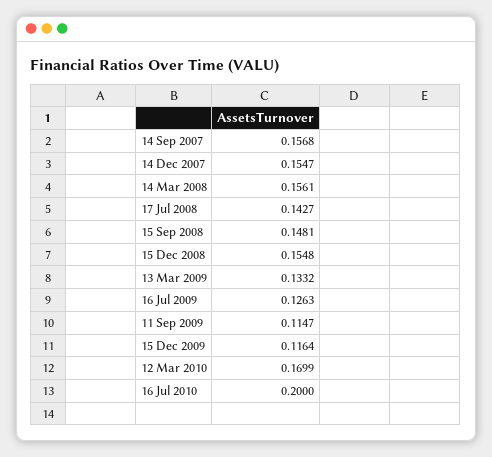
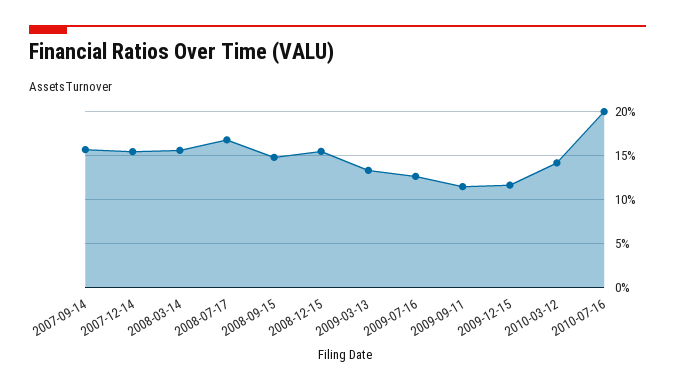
17 Jul 2008: 0.1427 -> 0.17
12 Mar 2010: 0.1699 -> 0.14

